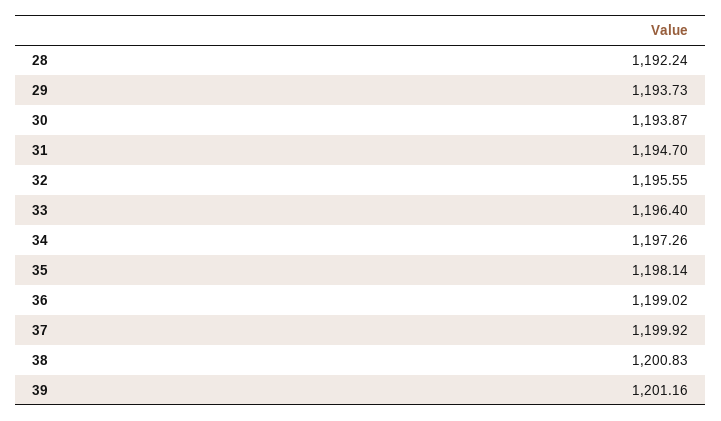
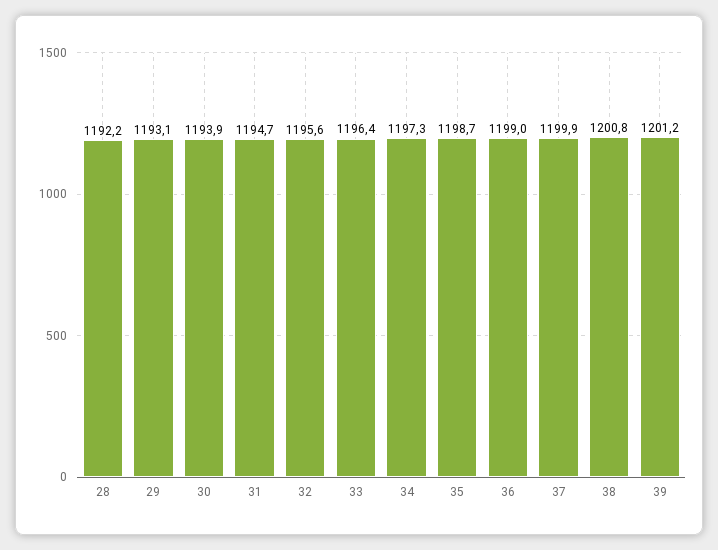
29: 1193.73 -> 1193.1
35: 1198.14 -> 1198.7

